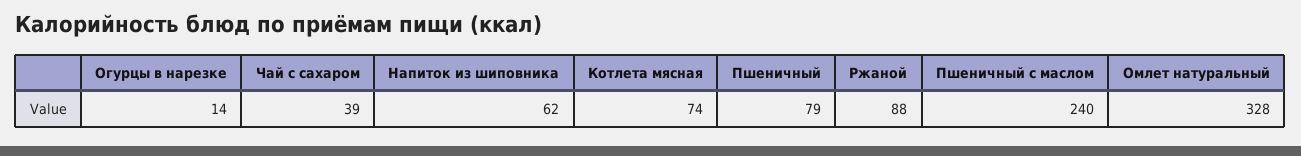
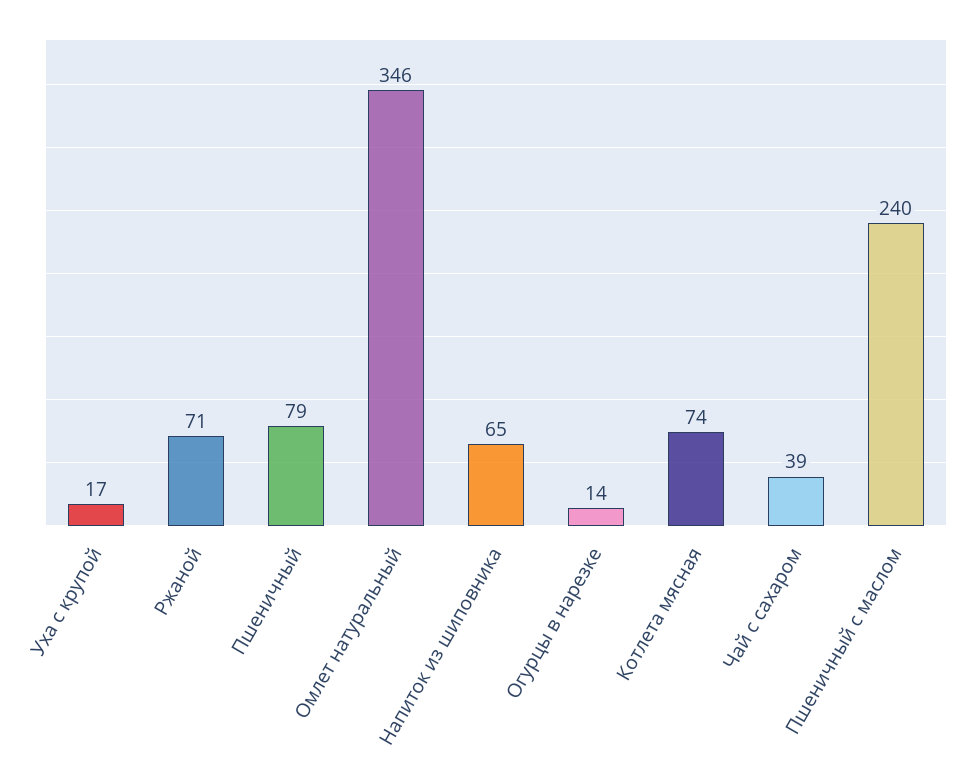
Напиток из шиповника: 62 -> 65
Ржаной: 88 -> 71
Омлет натуральный: 328 -> 346
Уха с крупой: none -> 17

